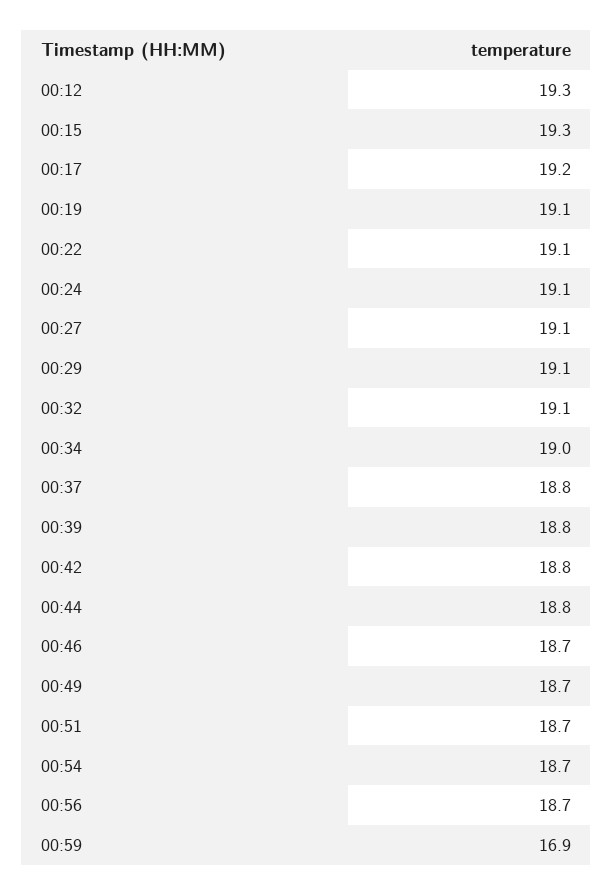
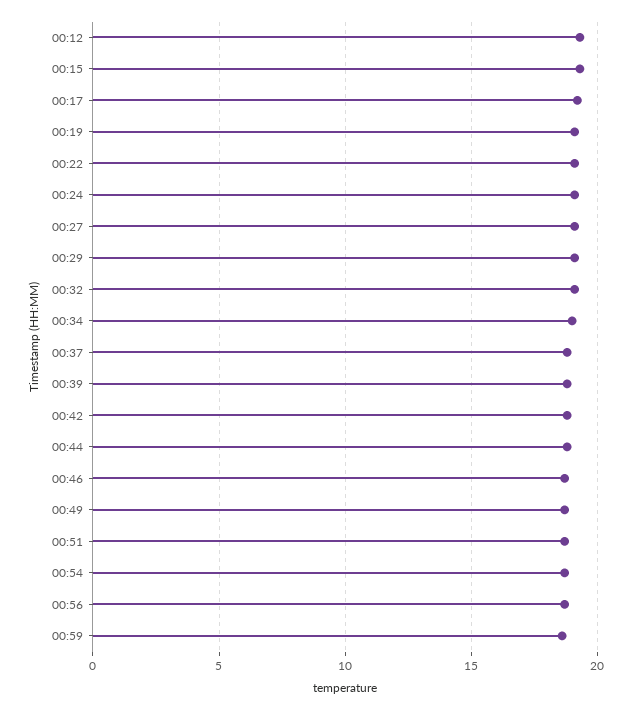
00:59: 16.9 -> 18.5

